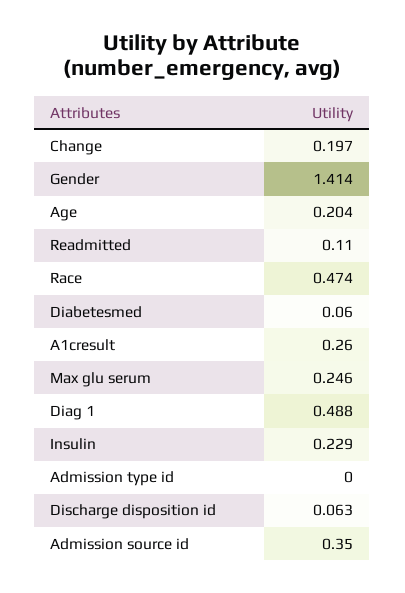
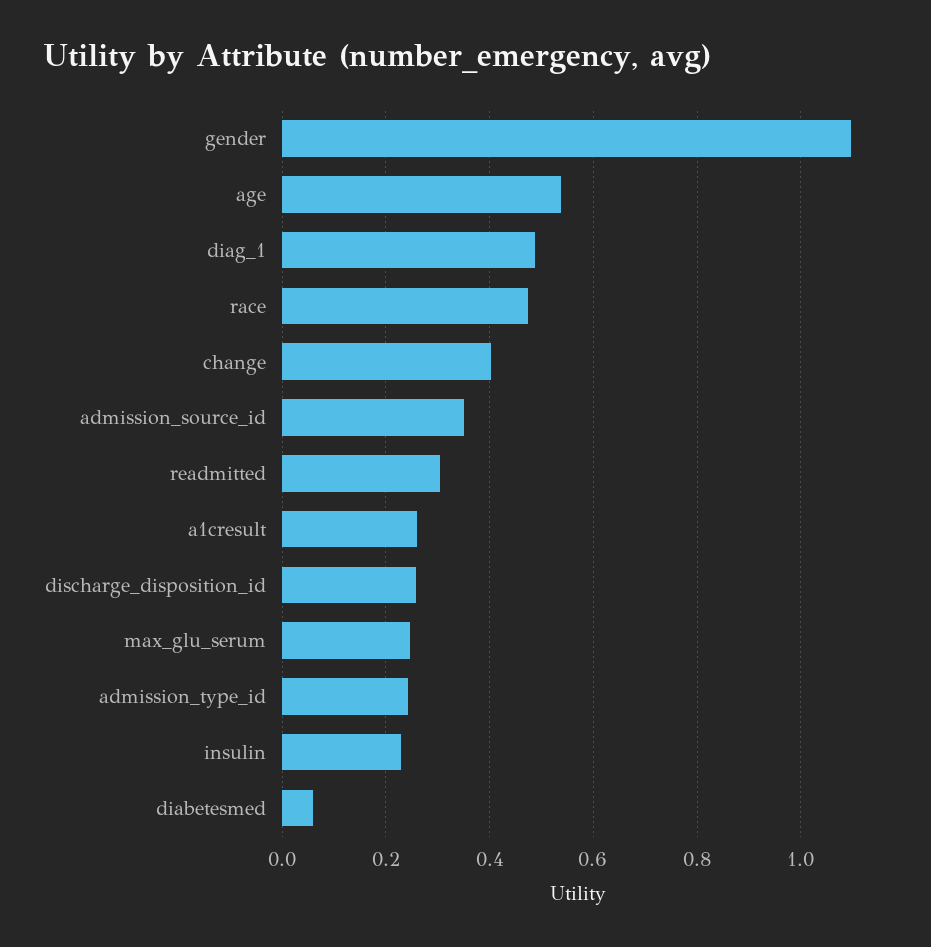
Change: 0.197 -> 0.4
Gender: 1.414 -> 1.1
Age: 0.204 -> 0.54
Readmitted: 0.11 -> 0.3
Admission type id: 0 -> 0.24
Discharge disposition id: 0.063 -> 0.26

